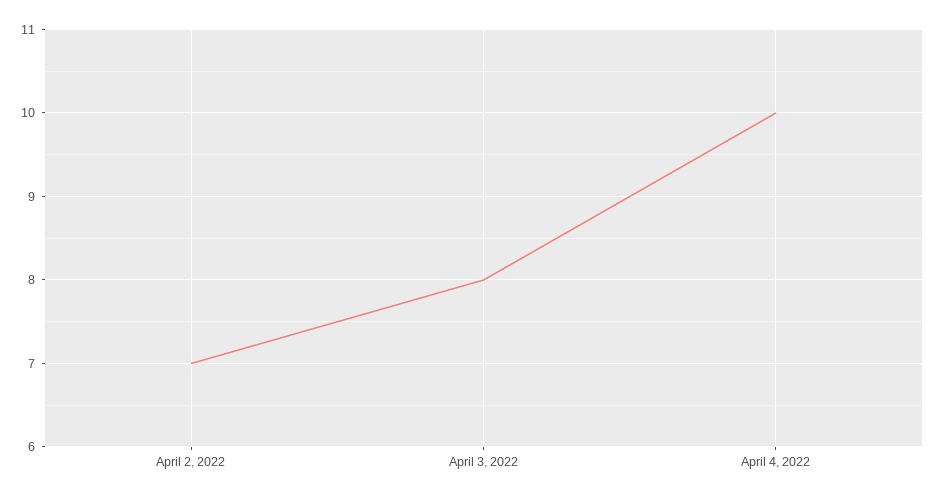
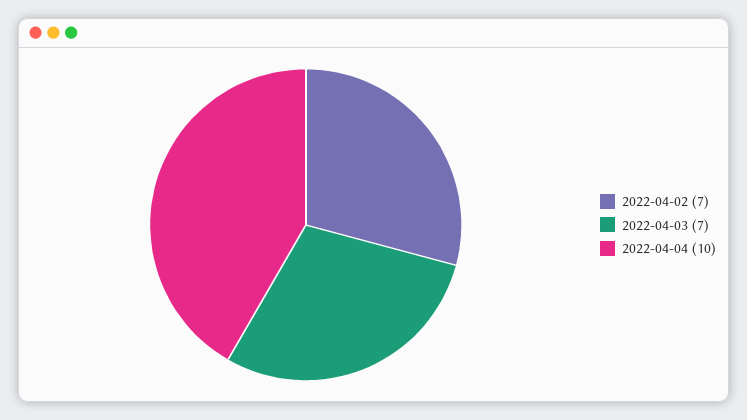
April 3, 2022: 8 -> 7

